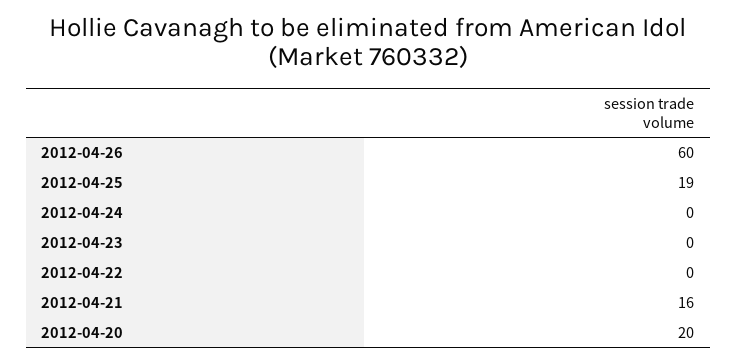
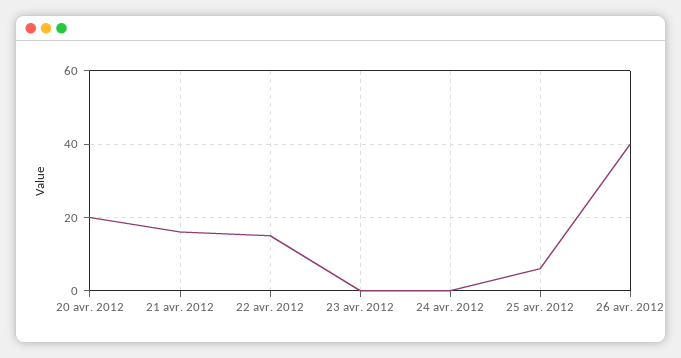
2012-04-26: 60 -> 40
2012-04-25: 19 -> 5
2012-04-22: 0 -> 15

